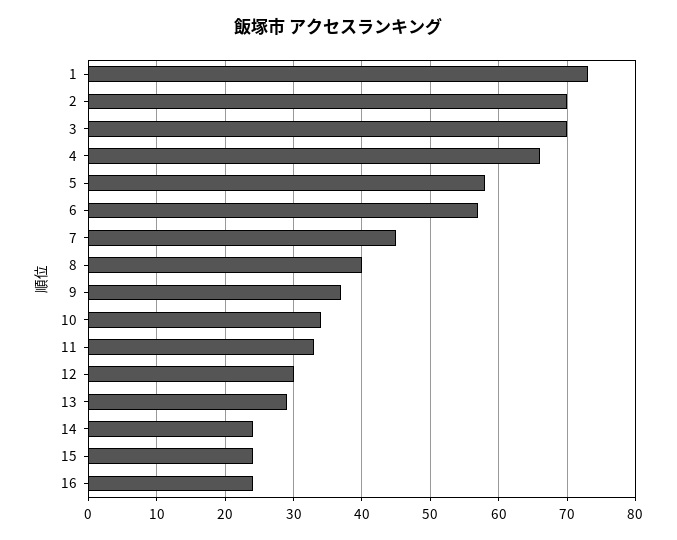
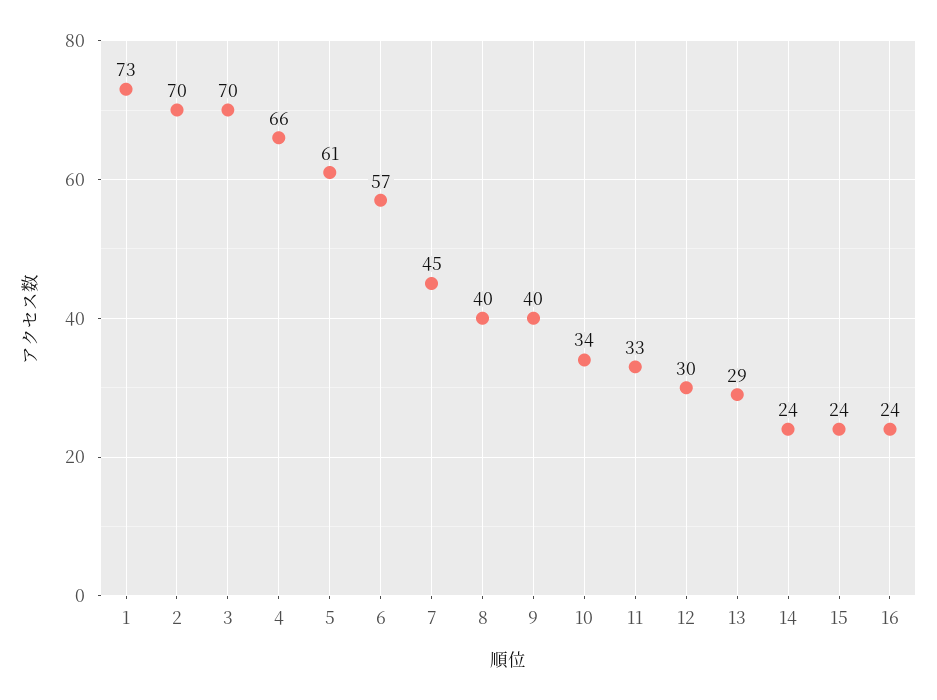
5: 58 -> 61
9: 37 -> 40

